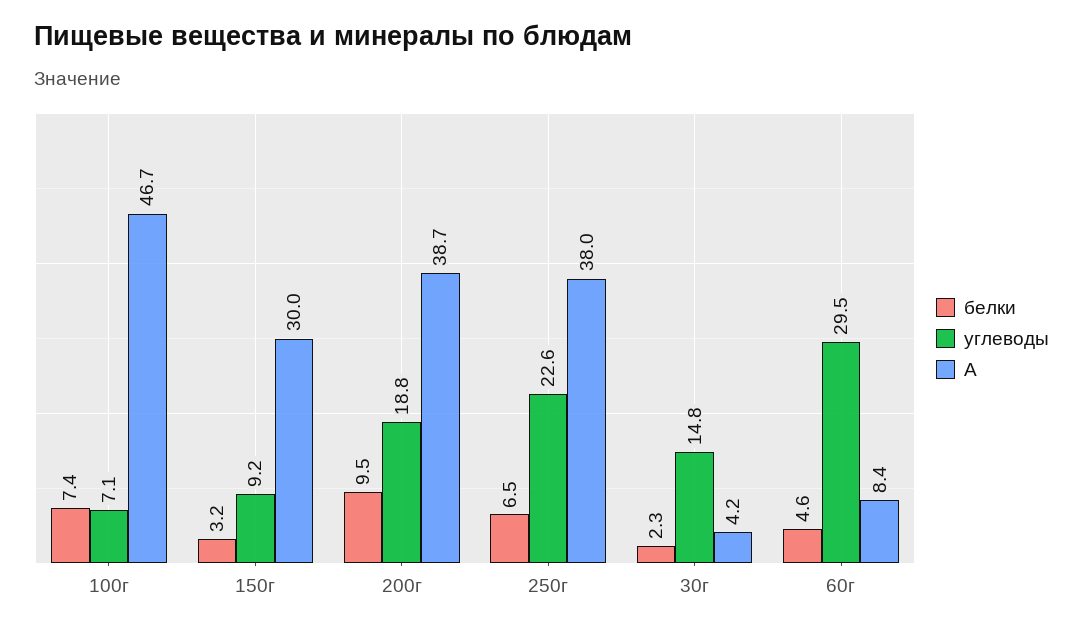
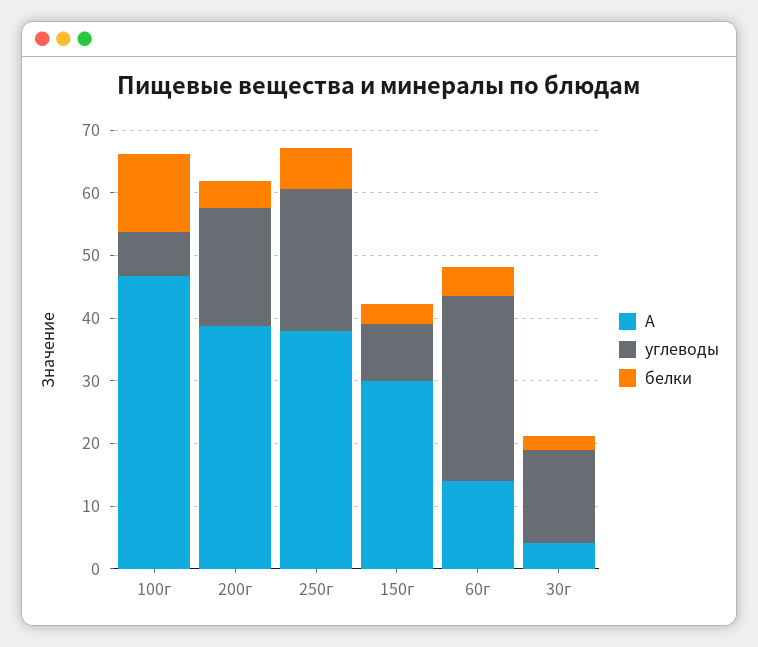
белки, 100г: 7.4 -> 12
белки, 200г: 9.5 -> 4
A, 60г: 8.4 -> 14

